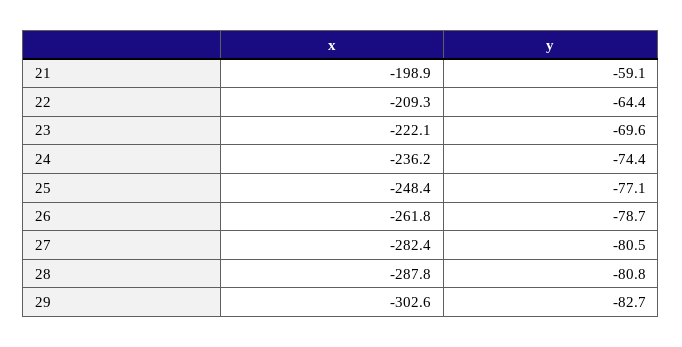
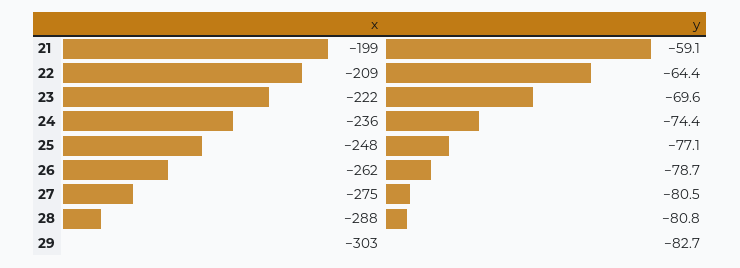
x, 27: -282.4 -> -275

